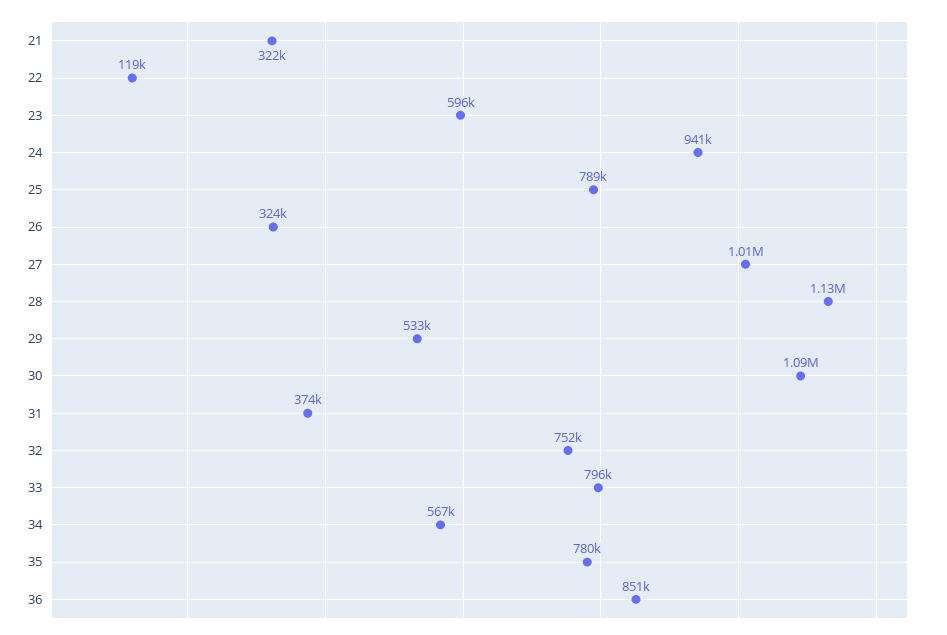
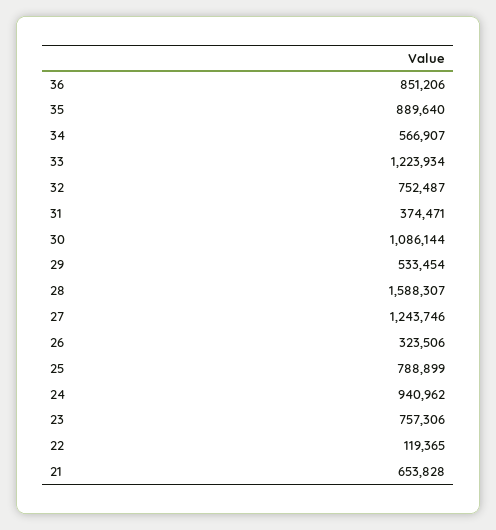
21: 322000 -> 653828
23: 596000 -> 757306
27: 1010000 -> 1243746
28: 1130000 -> 1588307
33: 796000 -> 1223934
35: 780000 -> 889640

